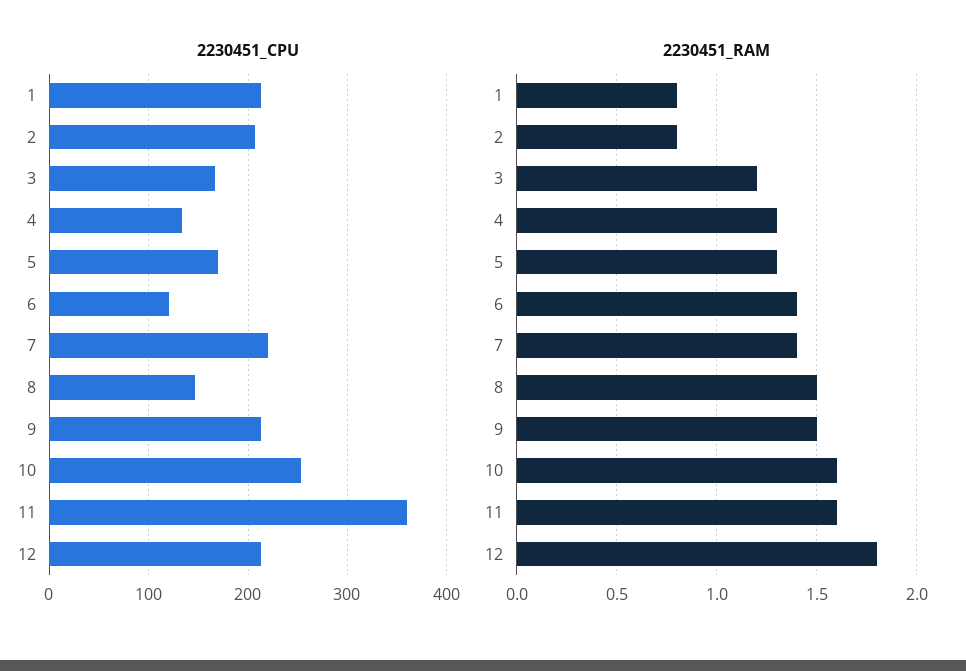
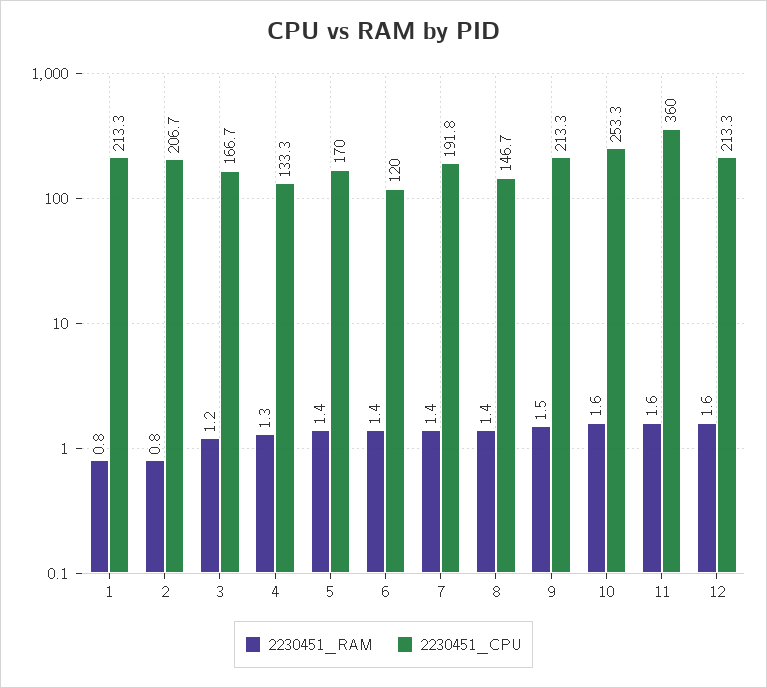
2230451_CPU, 7: 220 -> 191.8
2230451_RAM, 5: 1.3 -> 1.4
2230451_RAM, 8: 1.5 -> 1.4
2230451_RAM, 12: 1.8 -> 1.6

